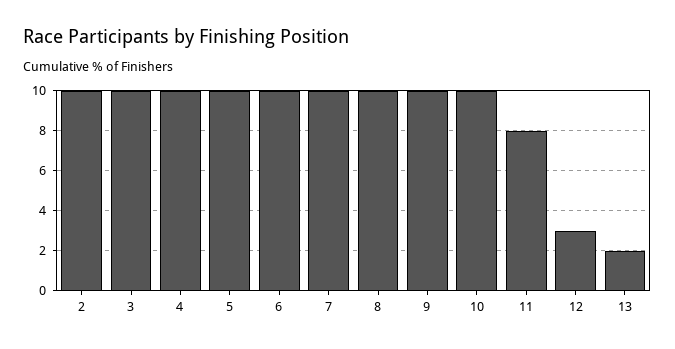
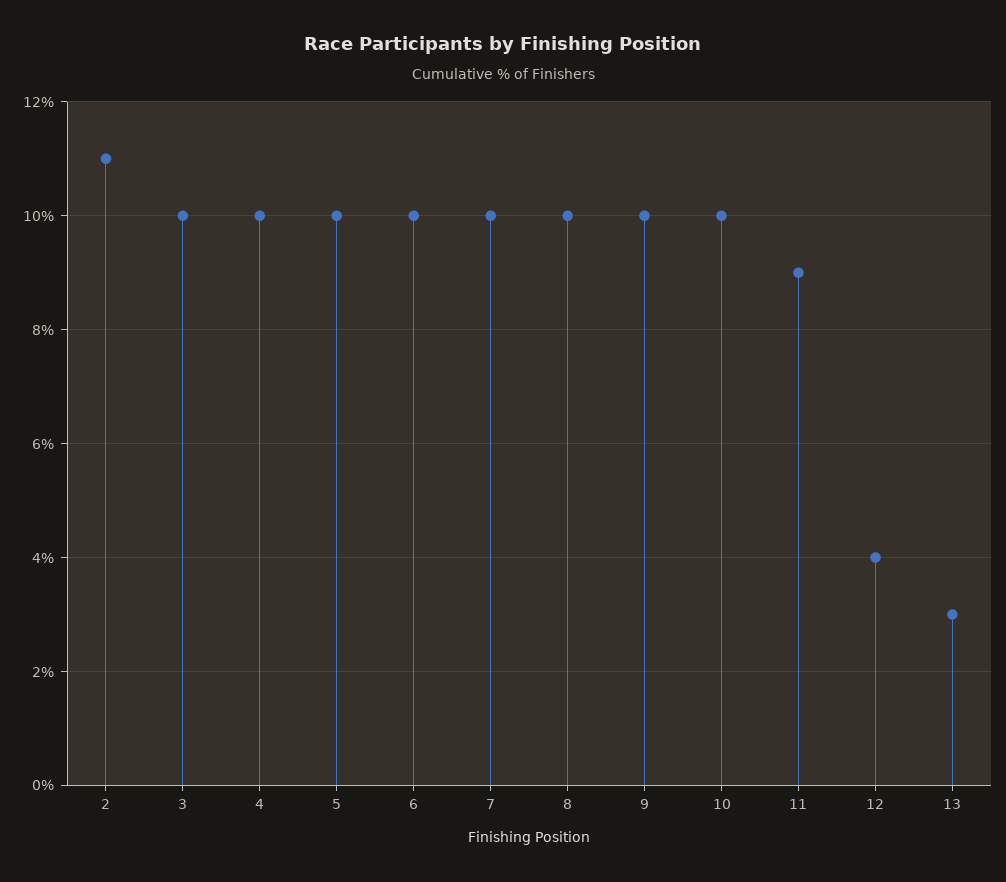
2: 10 -> 11
11: 8 -> 9
12: 3 -> 4
13: 2 -> 3

